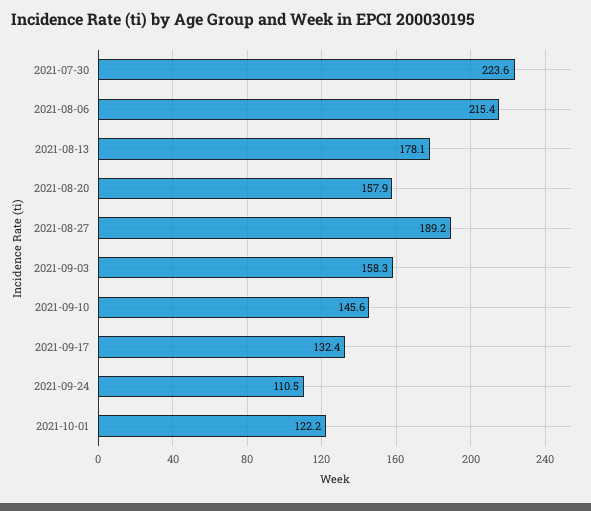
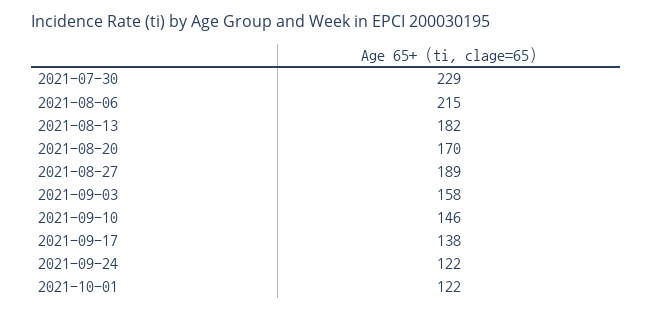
2021-07-30: 223.6 -> 229
2021-08-13: 178.1 -> 182
2021-08-20: 157.9 -> 170
2021-09-17: 132.4 -> 138
2021-09-24: 110.5 -> 122

